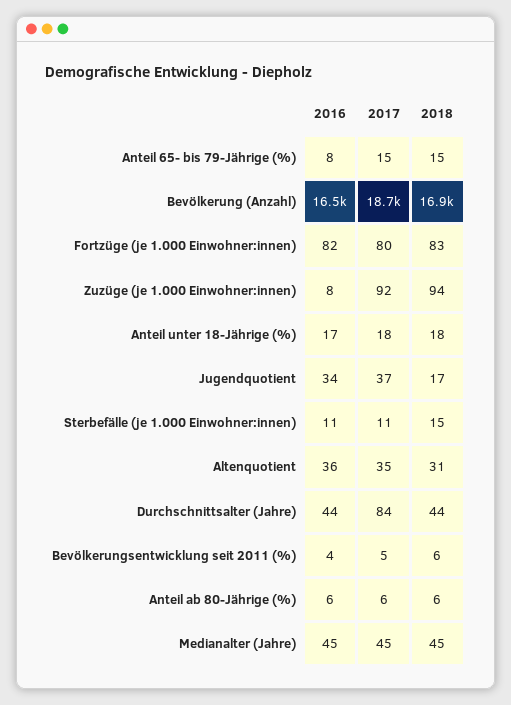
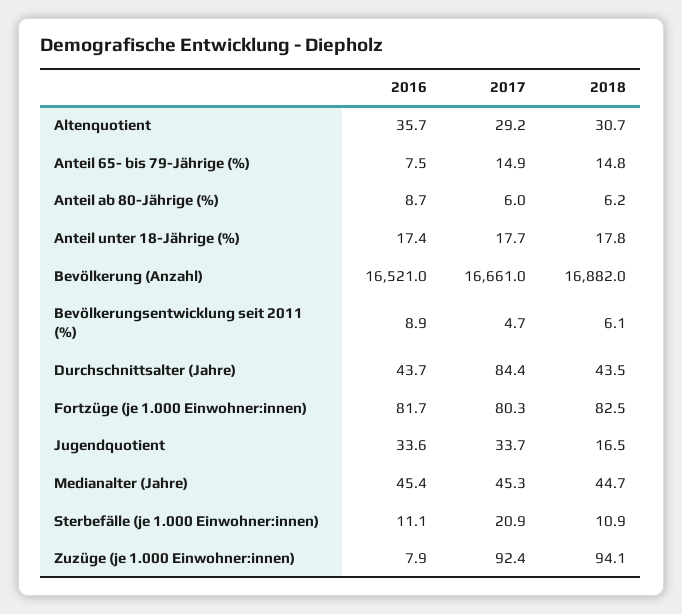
2017, Bevölkerung (Anzahl): 18700 -> 16661
2017, Jugendquotient: 37 -> 33.7
2017, Sterbefälle (je 1.000 Einwohner:innen): 11 -> 20.9
2018, Sterbefälle (je 1.000 Einwohner:innen): 15 -> 10.9
2017, Altenquotient: 35 -> 29.2
2016, Bevölkerungsentwicklung seit 2011 (%): 4 -> 8.9
2016, Anteil ab 80-Jährige (%): 6 -> 8.7

